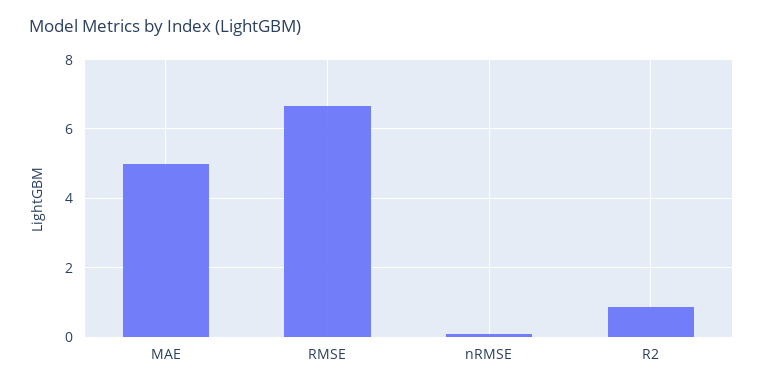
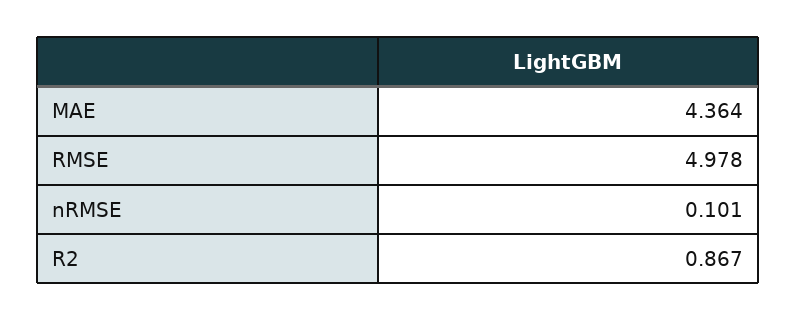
MAE: 5 -> 4.364
RMSE: 6.6 -> 4.978

